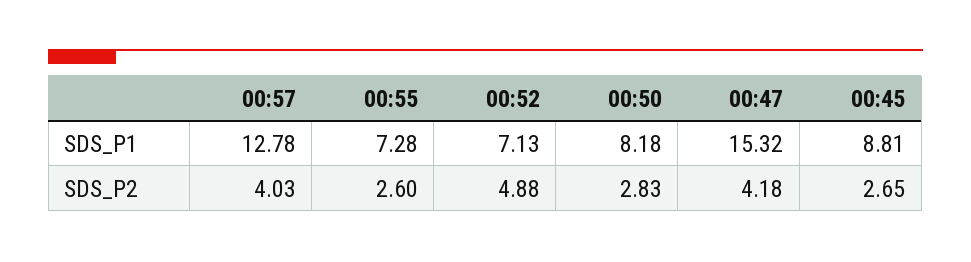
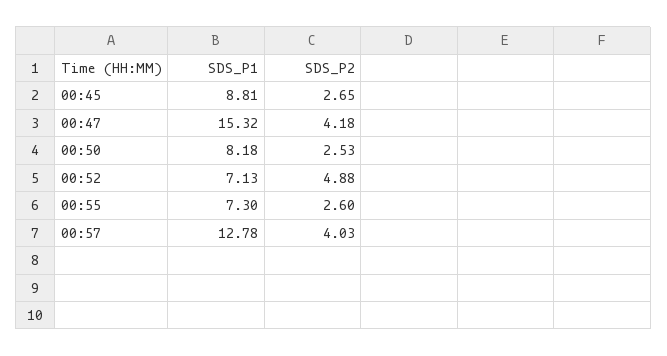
00:55, SDS_P1: 7.28 -> 7.3
00:50, SDS_P2: 2.83 -> 2.53

